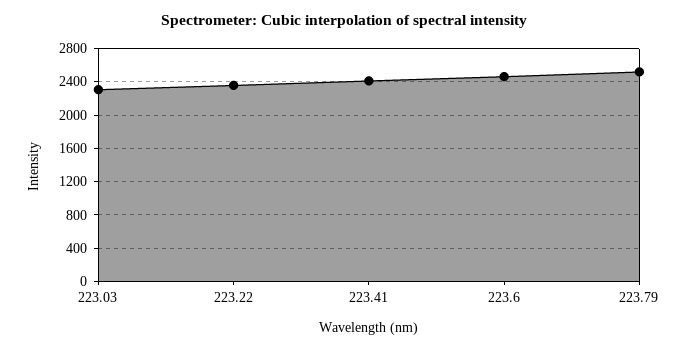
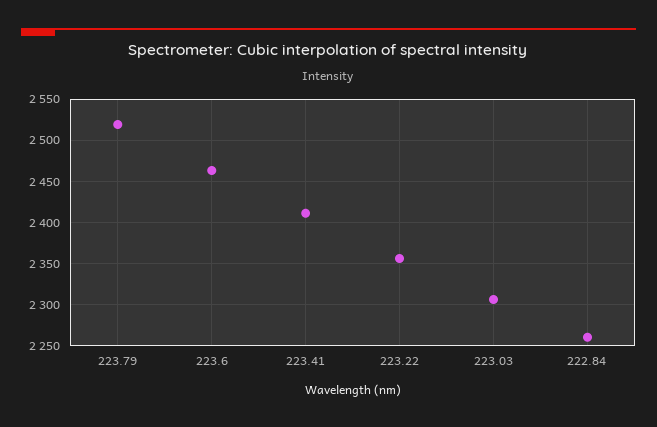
222.84: none -> 2260

